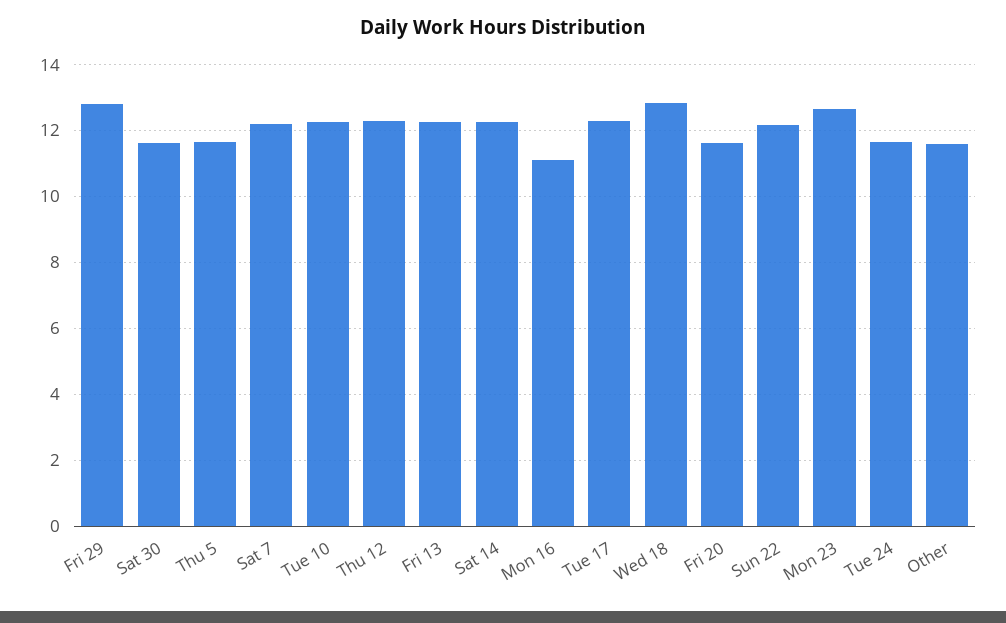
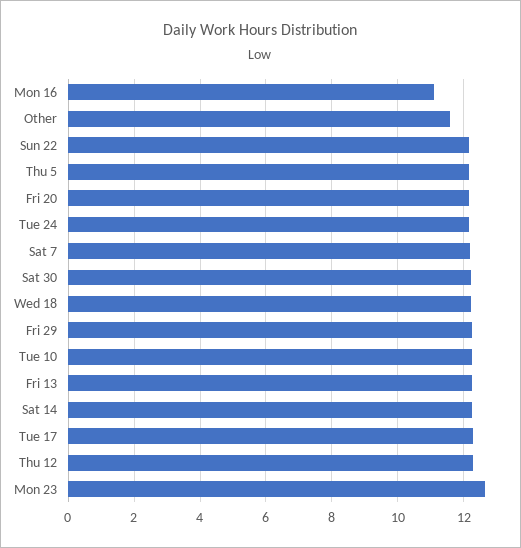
Fri 29: 12.8 -> 12.2
Sat 30: 11.6 -> 12.2
Thu 5: 11.6 -> 12.2
Wed 18: 12.8 -> 12.2
Fri 20: 11.6 -> 12.2
Tue 24: 11.6 -> 12.2

